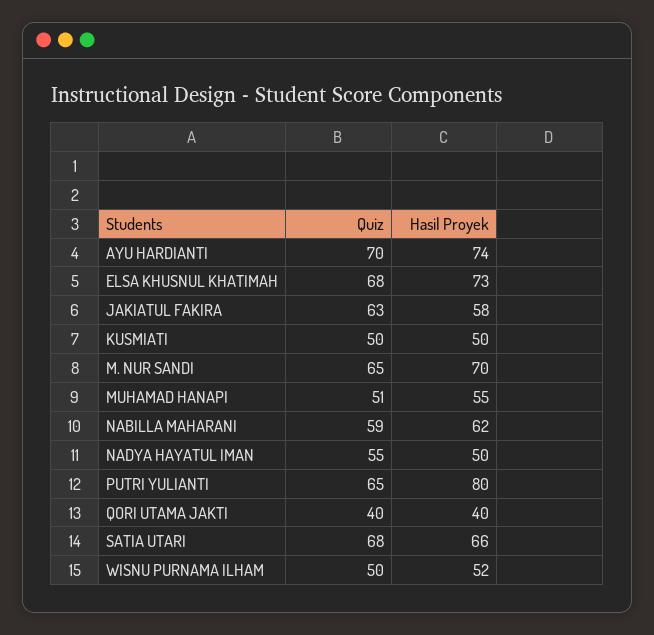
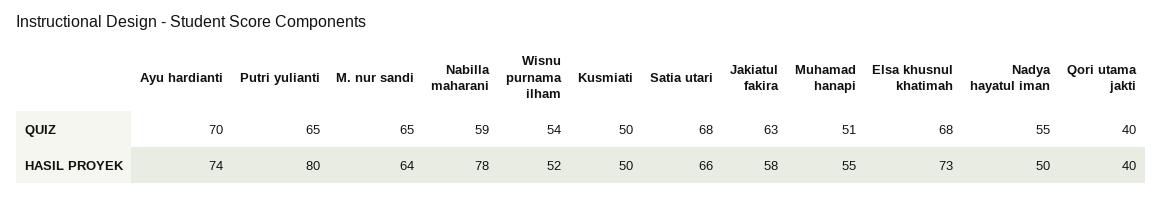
Hasil Proyek, M. NUR SANDI: 70 -> 64
Hasil Proyek, NABILLA MAHARANI: 62 -> 78
Quiz, WISNU PURNAMA ILHAM: 50 -> 54

